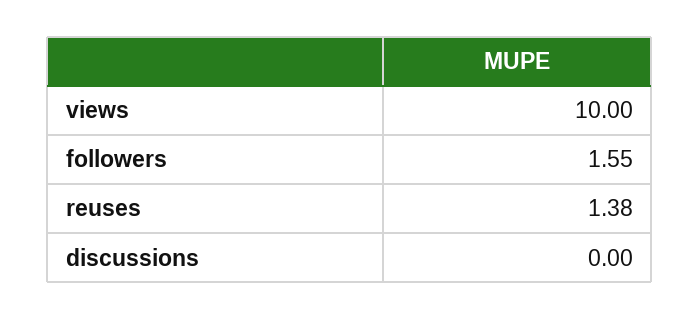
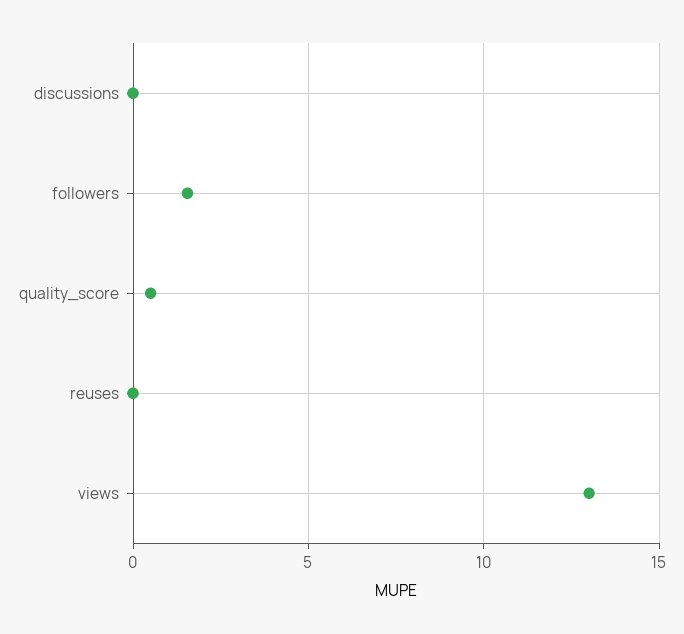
views: 10 -> 13
reuses: 1.38 -> 0
quality_score: none -> 0.5

